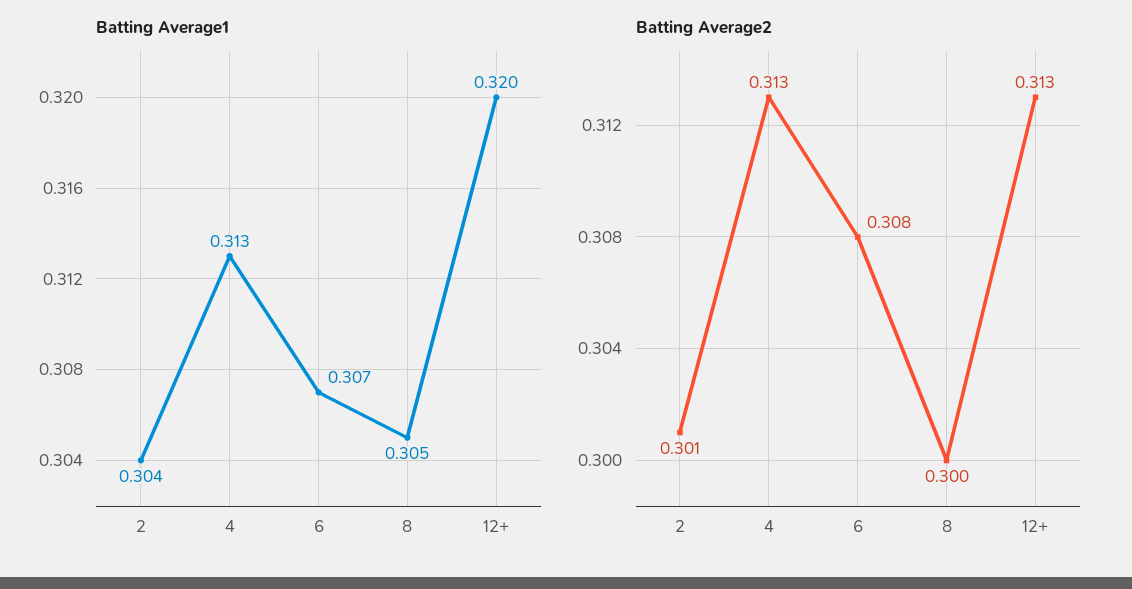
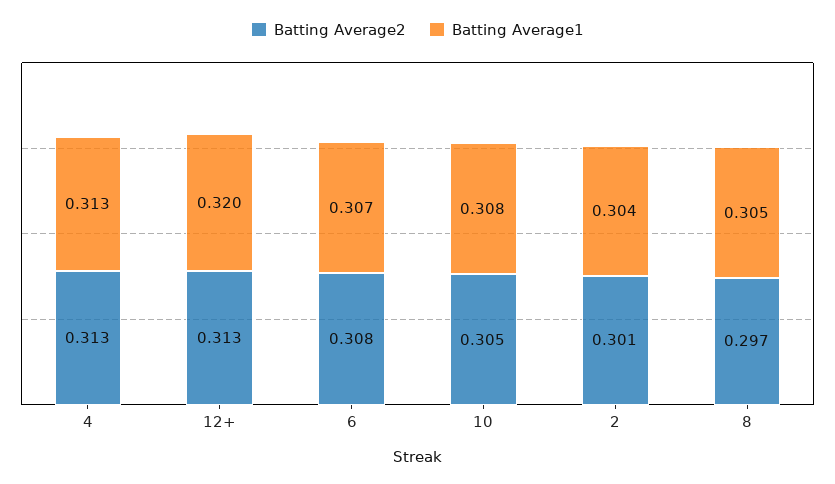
Batting Average2, 8: 0.3 -> 0.297
Batting Average2, 10: none -> 0.305
Batting Average1, 10: none -> 0.308

